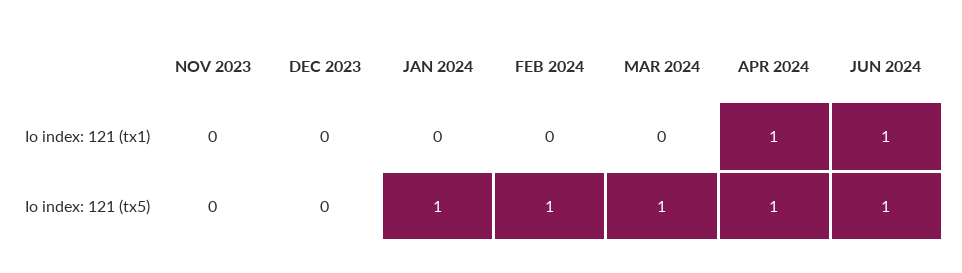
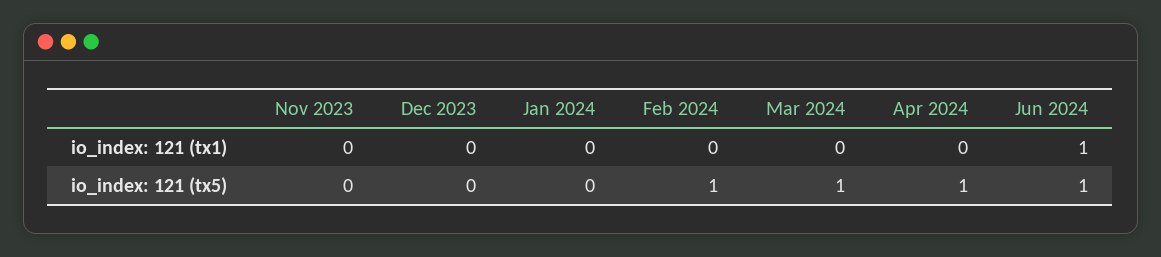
APR 2024, Io index: 121 (tx1): 1 -> 0
JAN 2024, Io index: 121 (tx5): 1 -> 0

